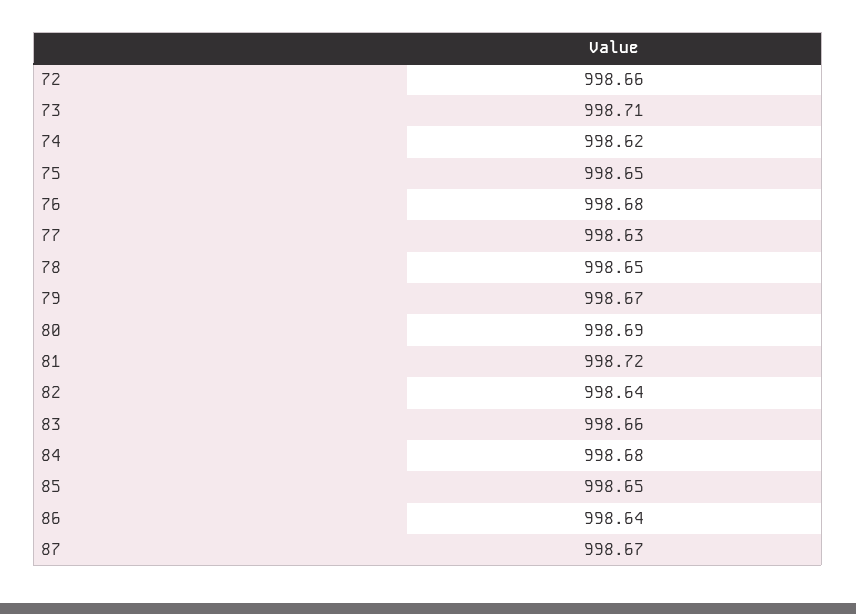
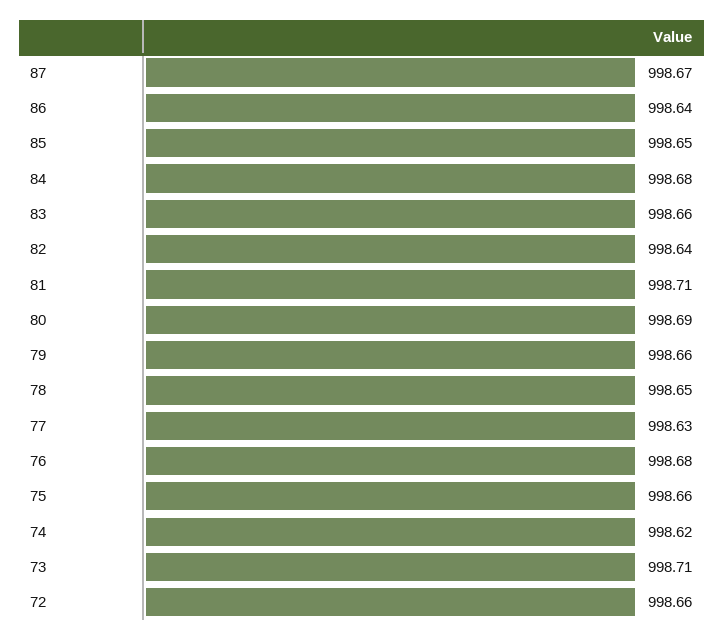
75: 998.65 -> 998.66
79: 998.67 -> 998.66
81: 998.72 -> 998.71

